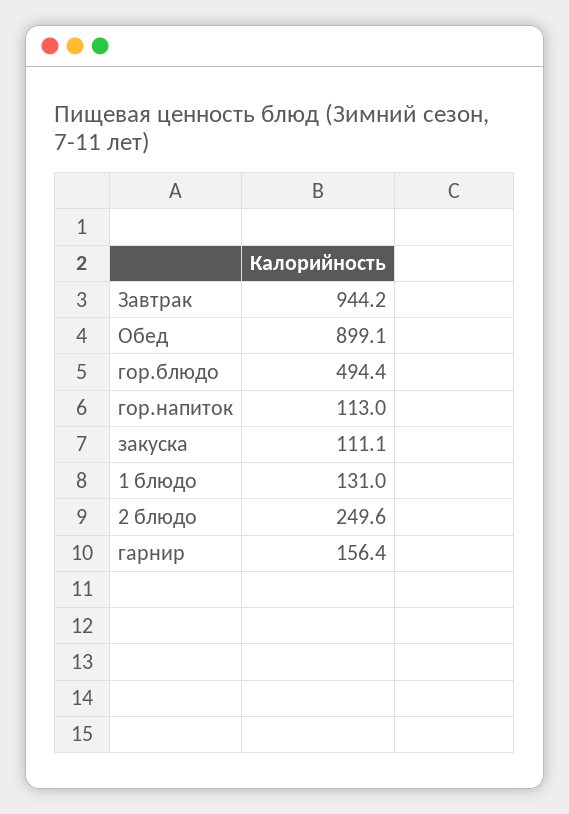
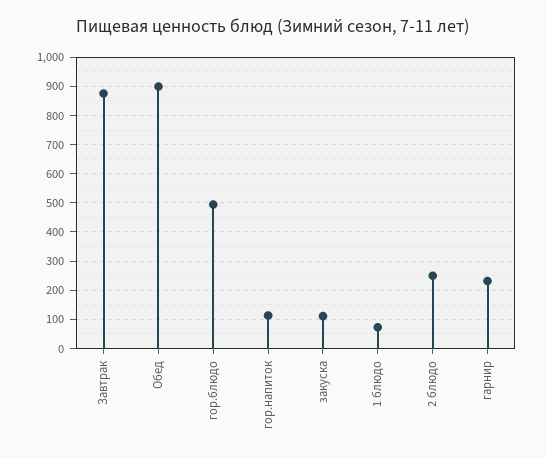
Завтрак: 944.2 -> 875
1 блюдо: 131 -> 75
гарнир: 156.4 -> 225

